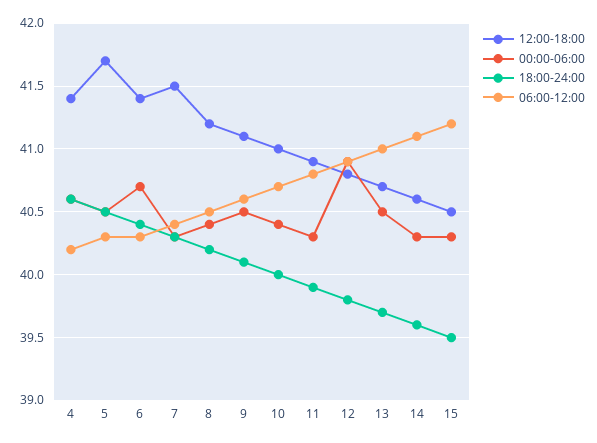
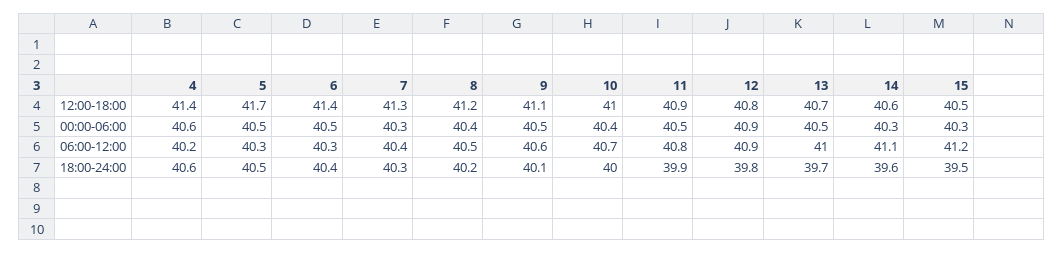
00:00-06:00, 6: 40.7 -> 40.5
12:00-18:00, 7: 41.5 -> 41.3
00:00-06:00, 11: 40.3 -> 40.5

